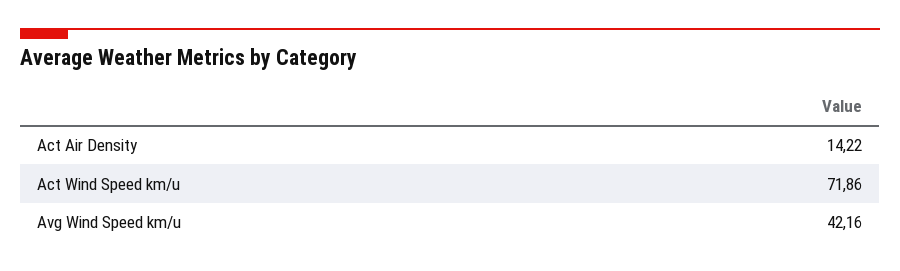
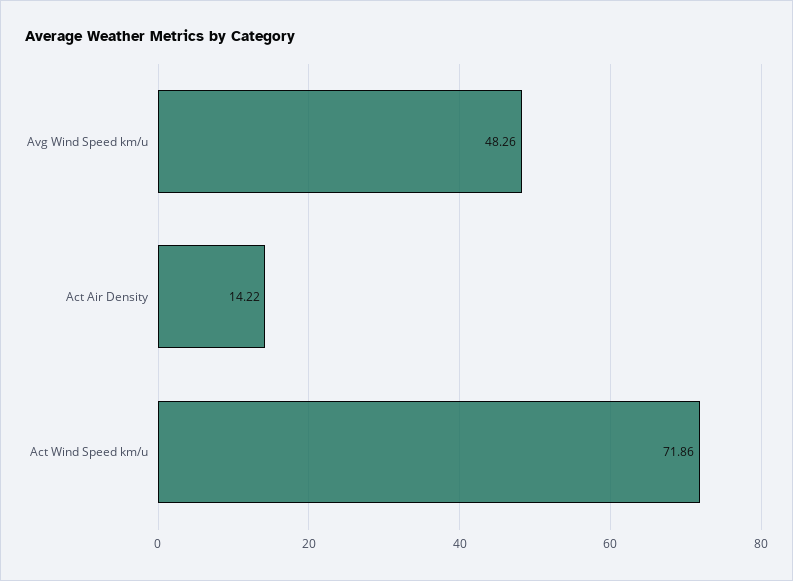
Avg Wind Speed km/u: 42.16 -> 48.26

